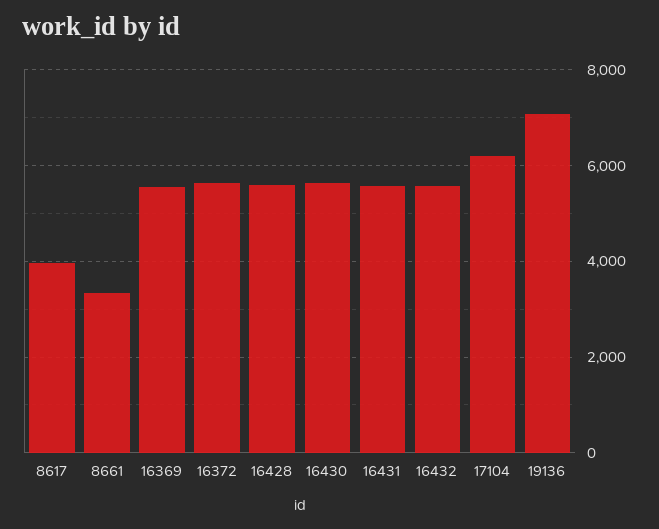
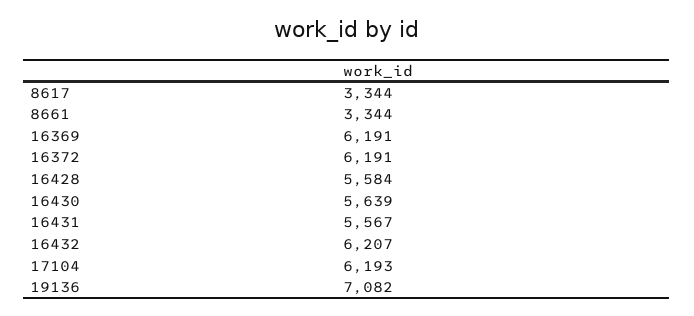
8617: 4000 -> 3344
16369: 5600 -> 6191
16372: 5600 -> 6191
16432: 5600 -> 6207

